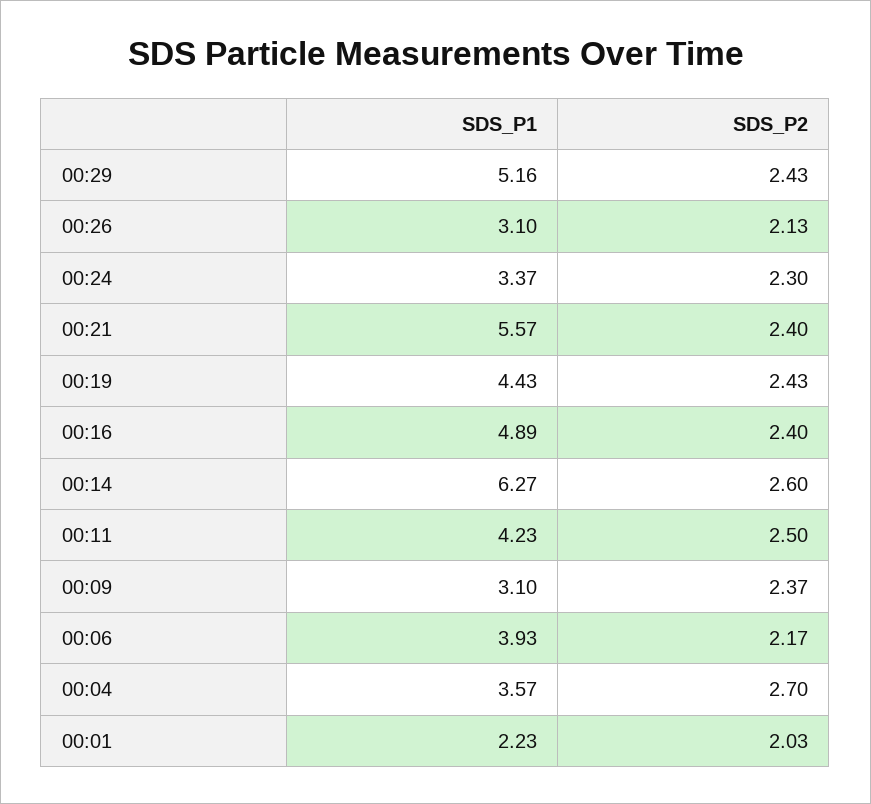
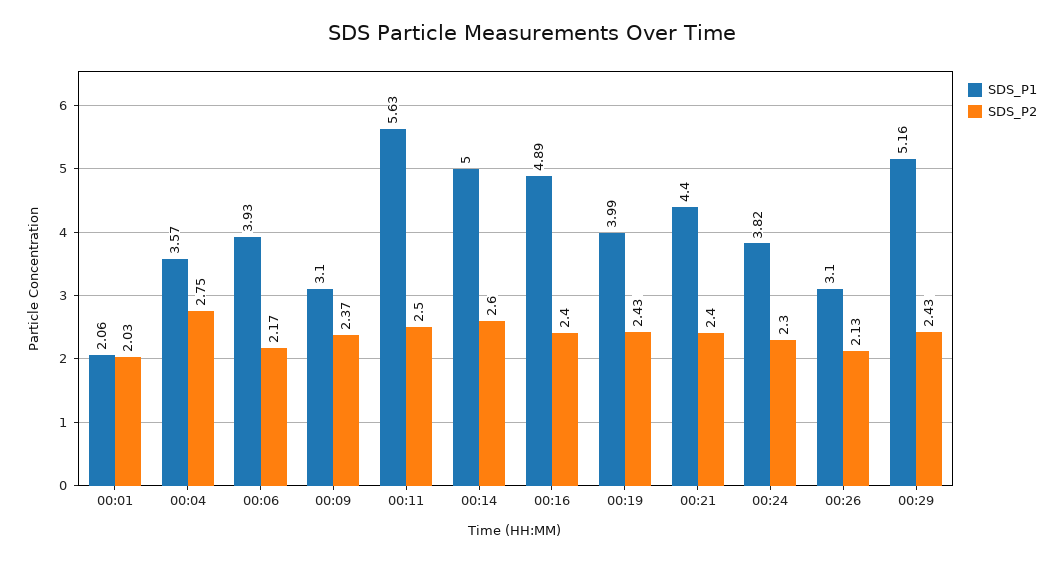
SDS_P1, 00:24: 3.37 -> 3.82
SDS_P1, 00:21: 5.57 -> 4.4
SDS_P1, 00:19: 4.43 -> 3.99
SDS_P1, 00:14: 6.27 -> 5
SDS_P1, 00:11: 4.23 -> 5.63
SDS_P2, 00:04: 2.7 -> 2.75
SDS_P1, 00:01: 2.23 -> 2.06

